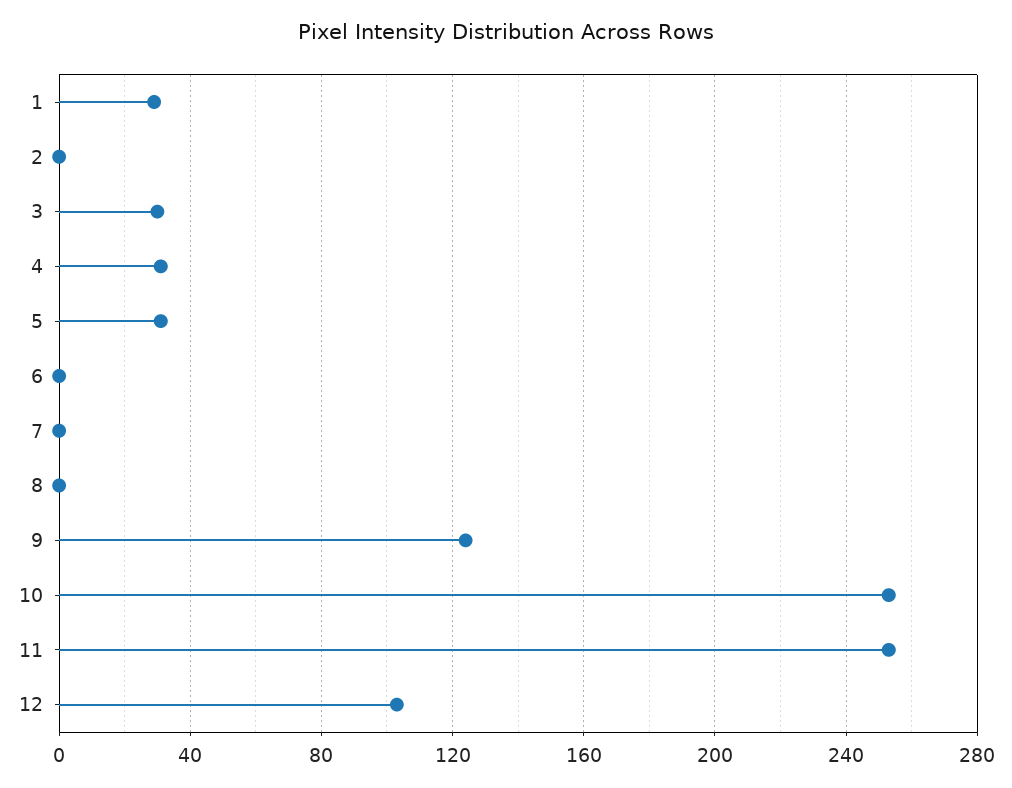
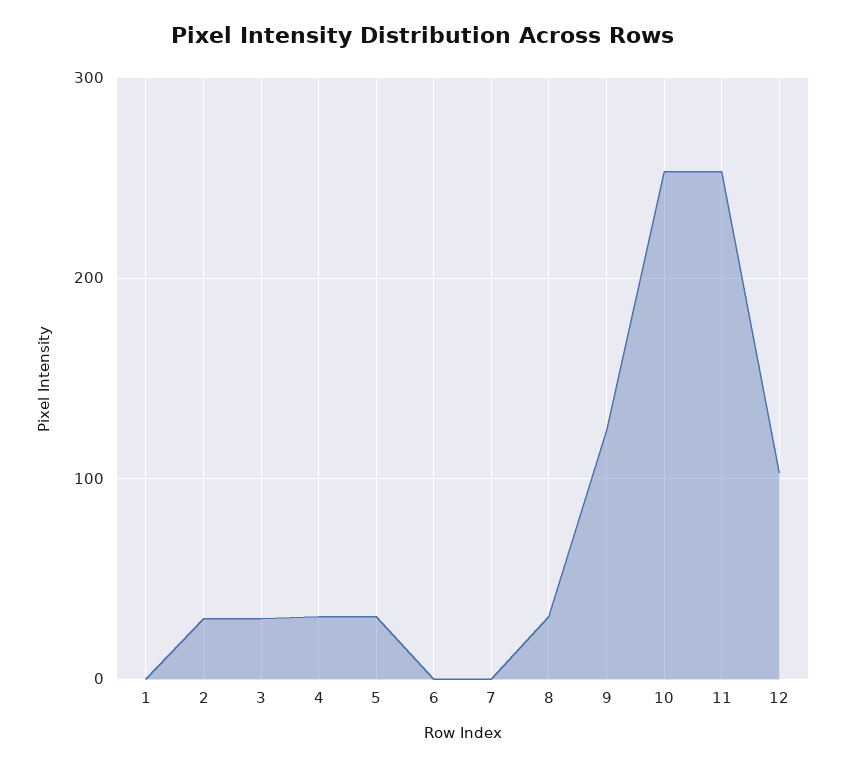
1: 30 -> 0
2: 0 -> 30
8: 0 -> 30

